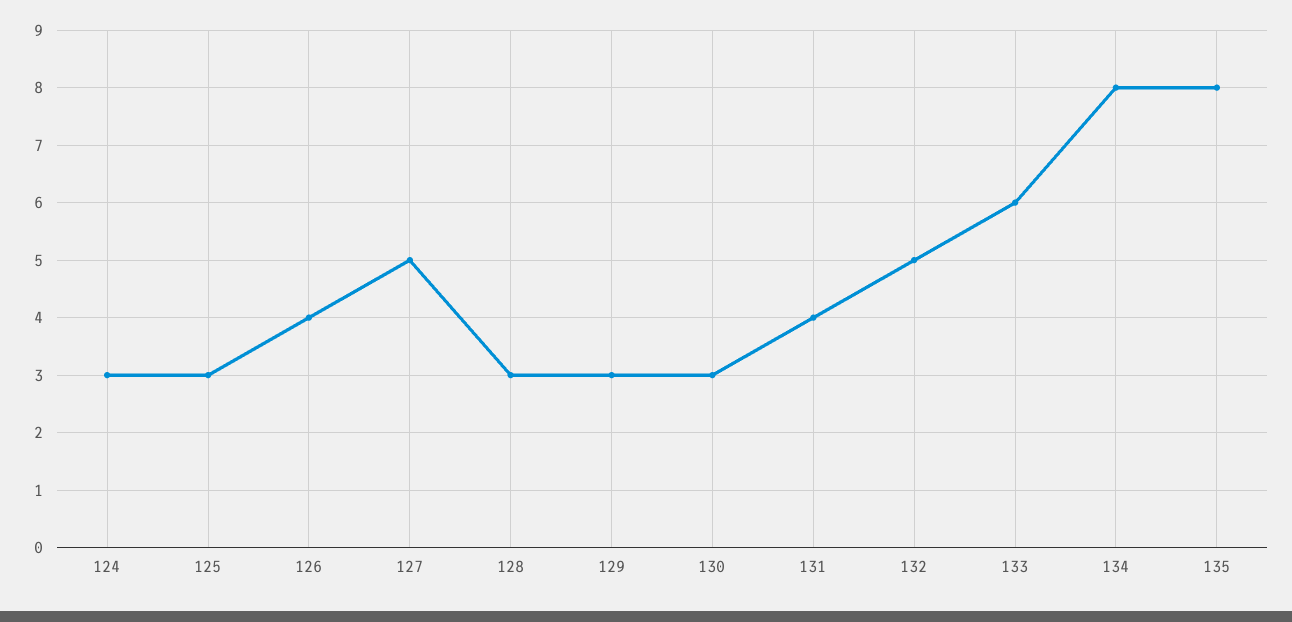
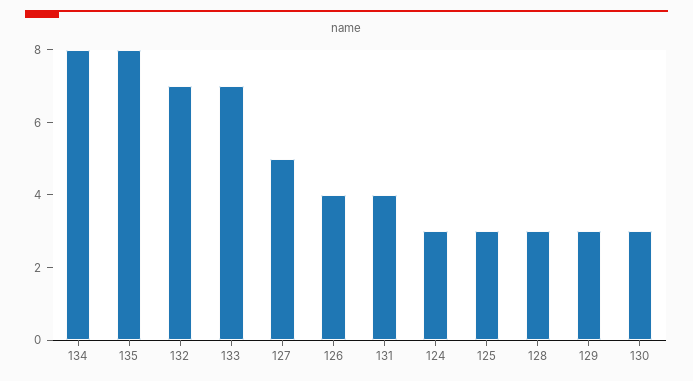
132: 5 -> 7
133: 6 -> 7

